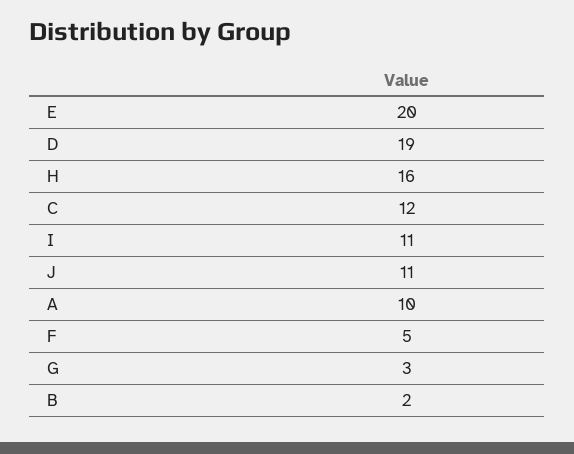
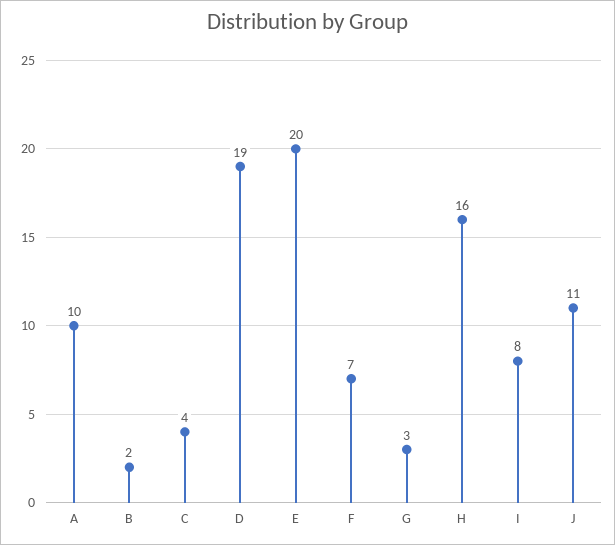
C: 12 -> 4
I: 11 -> 8
F: 5 -> 7

